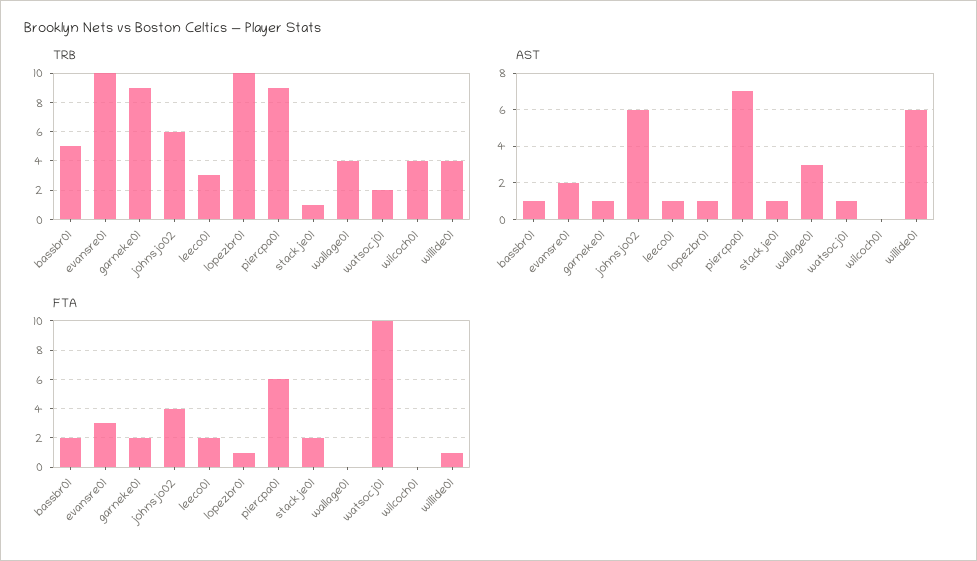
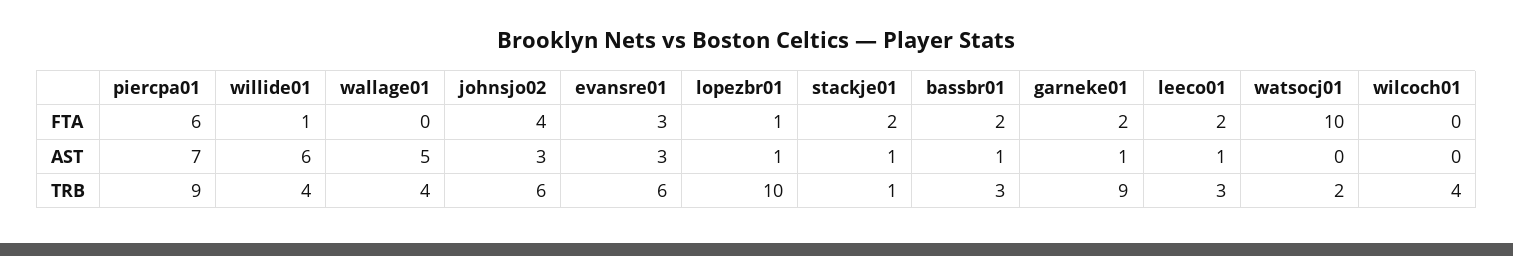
TRB, bassbr01: 5 -> 3
TRB, evansre01: 10 -> 6
AST, evansre01: 2 -> 3
AST, johnsjo02: 6 -> 3
AST, wallage01: 3 -> 5
AST, watsocj01: 1 -> 0

